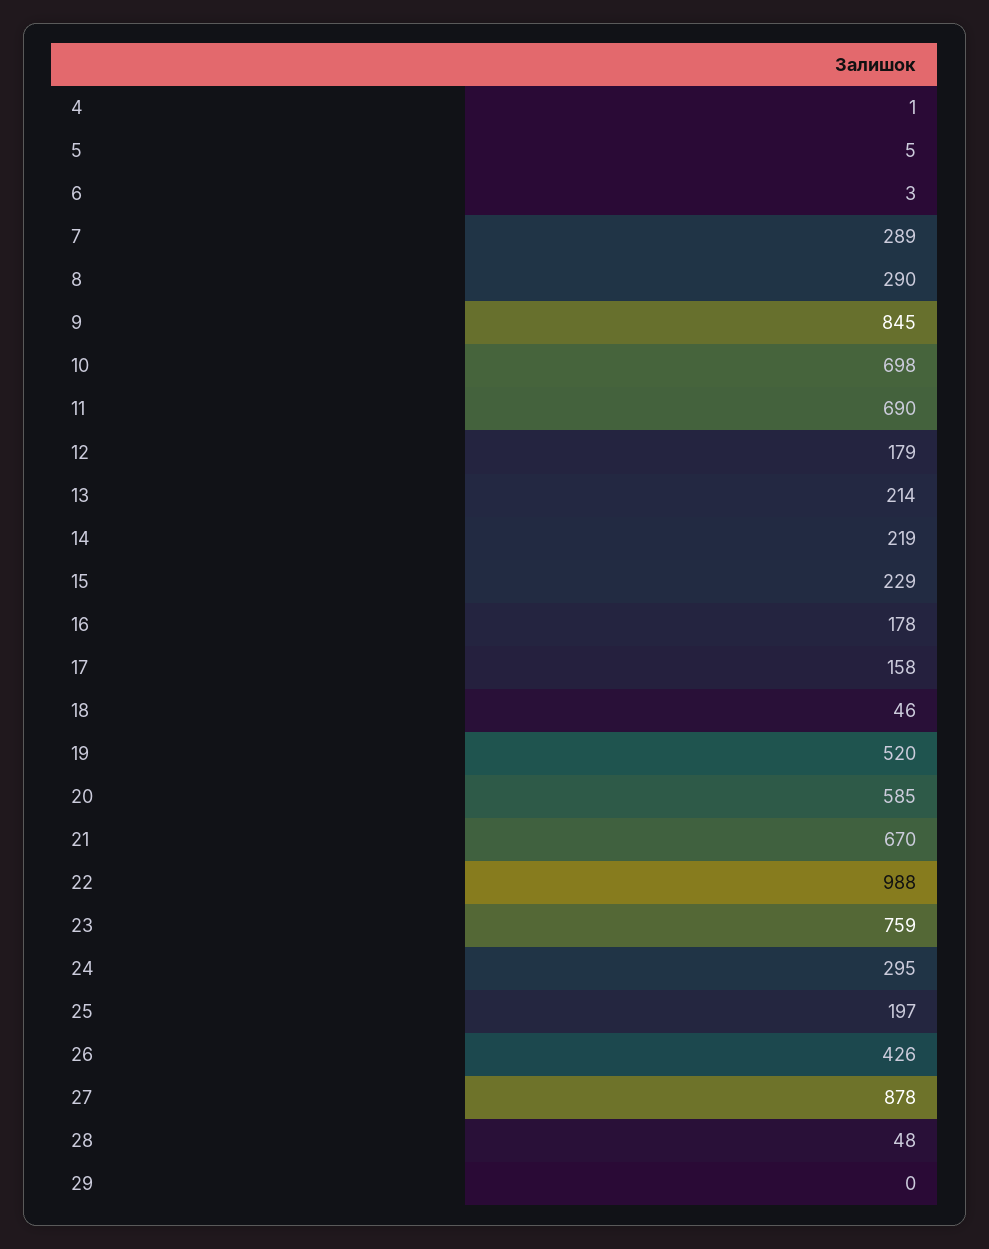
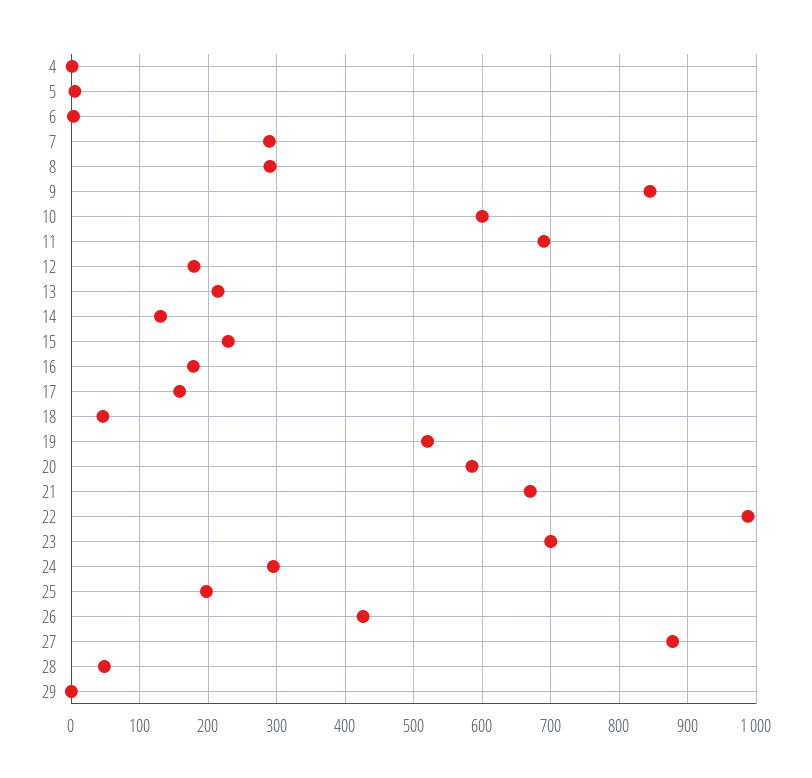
10: 698 -> 600
14: 219 -> 130
23: 759 -> 700

